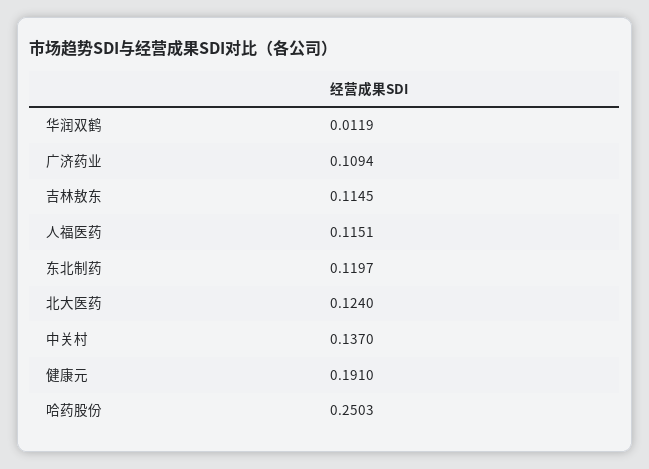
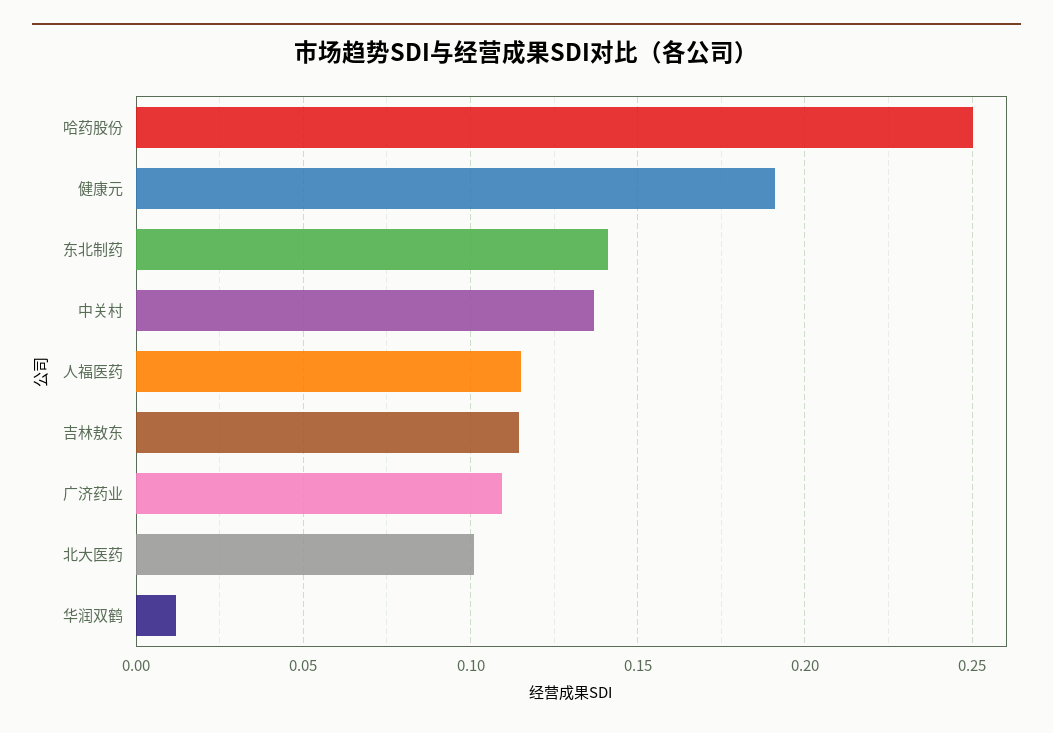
东北制药: 0.1197 -> 0.14
北大医药: 0.124 -> 0.1

